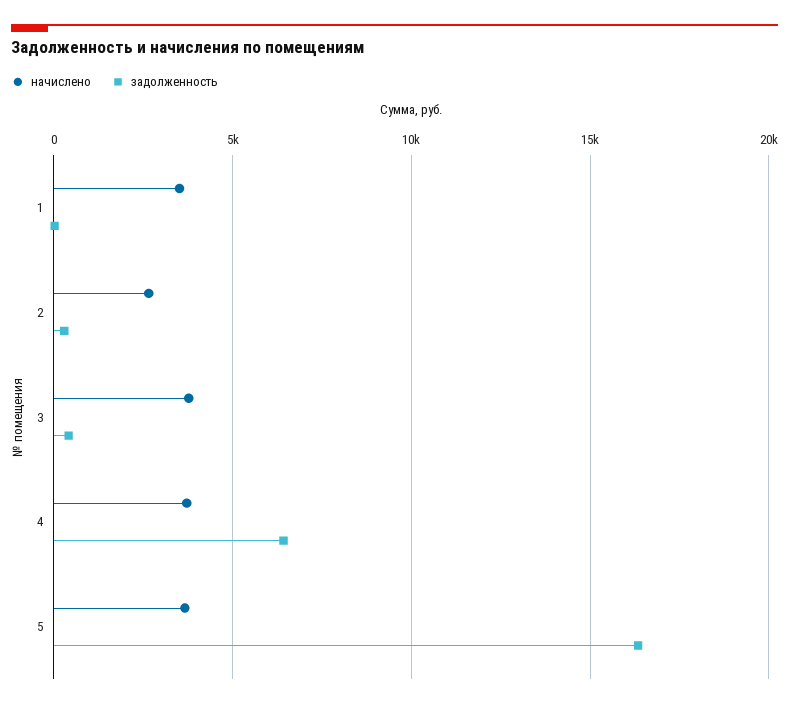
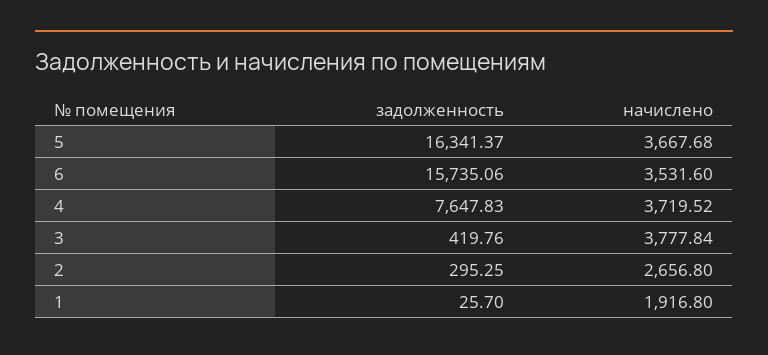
начислено, 1: 3500 -> 1916.8
задолженность, 4: 6500 -> 7647.83
задолженность, 6: none -> 15735.06
начислено, 6: none -> 3531.6

